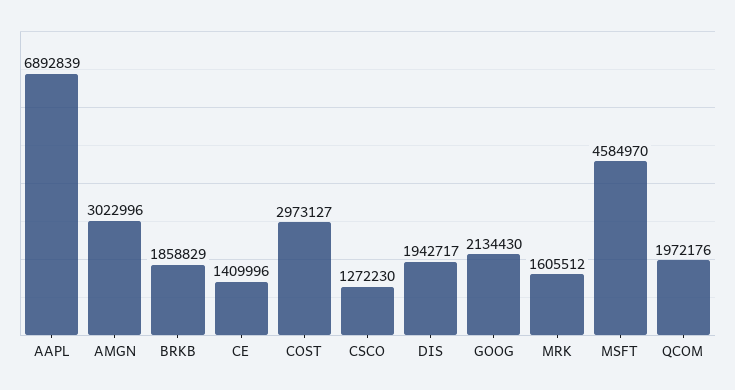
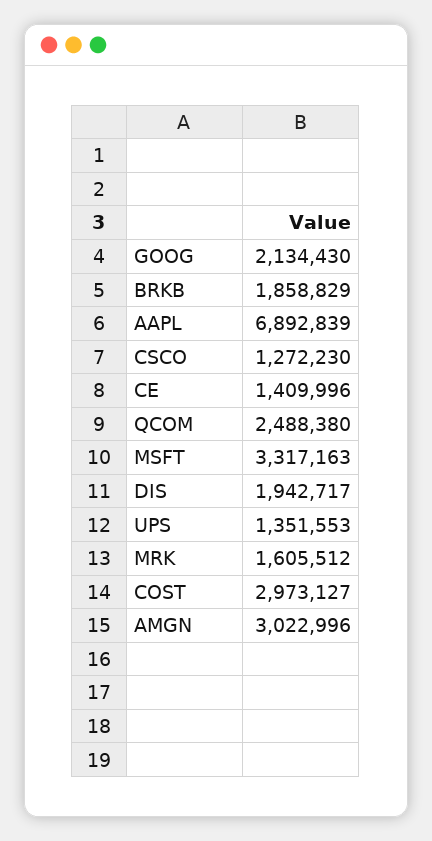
MSFT: 4584970 -> 3317163
QCOM: 1972176 -> 2488380
UPS: none -> 1351553

